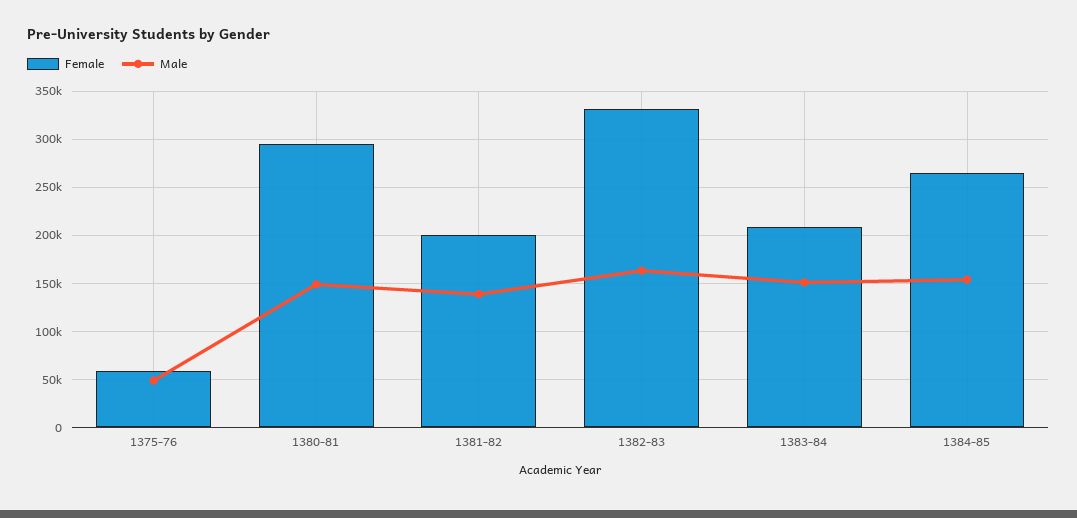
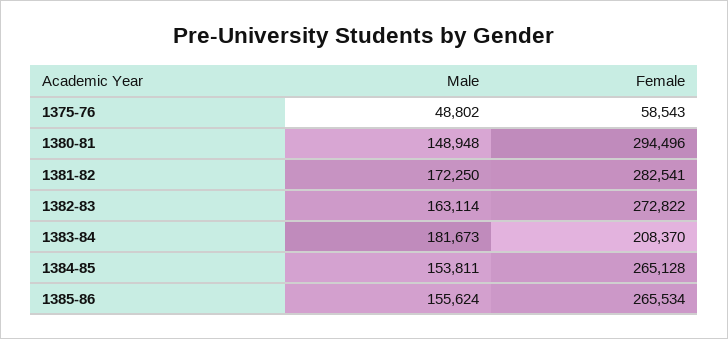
Female, 1381-82: 200000 -> 282541
Male, 1381-82: 140000 -> 172250
Female, 1382-83: 330000 -> 272822
Male, 1383-84: 150000 -> 181673
Male, 1385-86: none -> 155624
Female, 1385-86: none -> 265534

